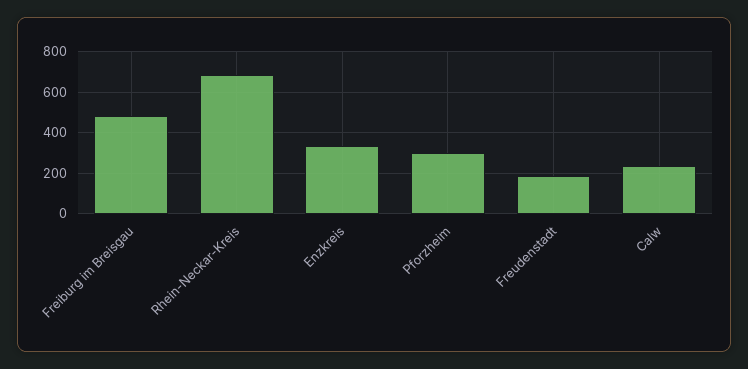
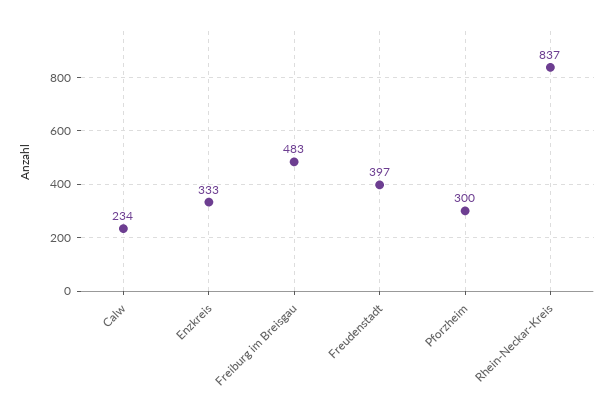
Rhein-Neckar-Kreis: 700 -> 837
Freudenstadt: 200 -> 397

